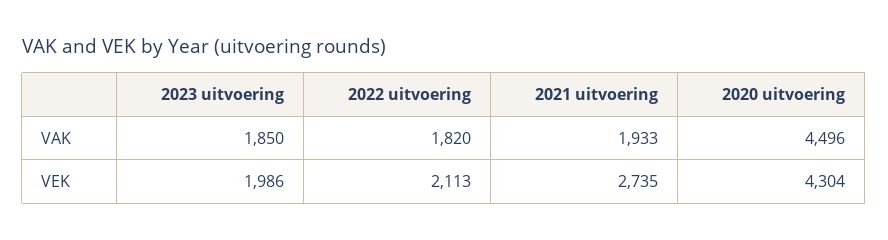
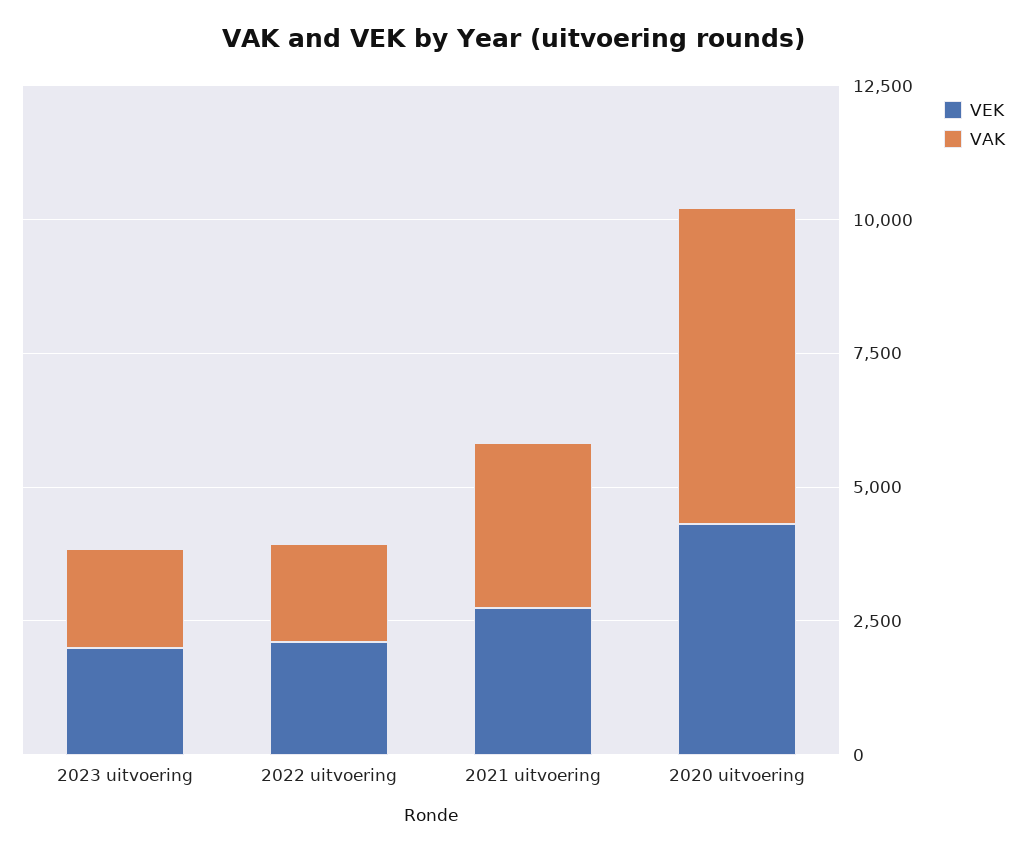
VAK, 2021 uitvoering: 1933 -> 3000
VAK, 2020 uitvoering: 4496 -> 6000

